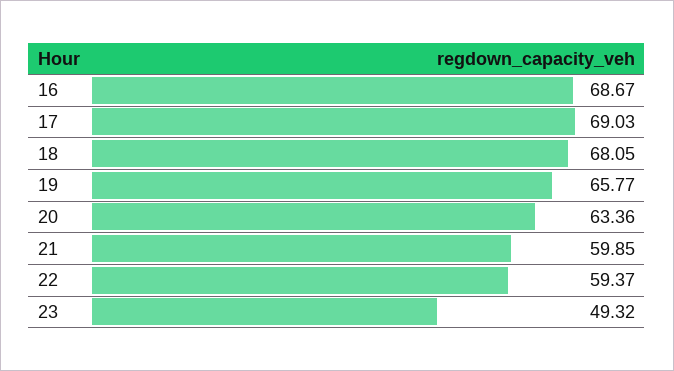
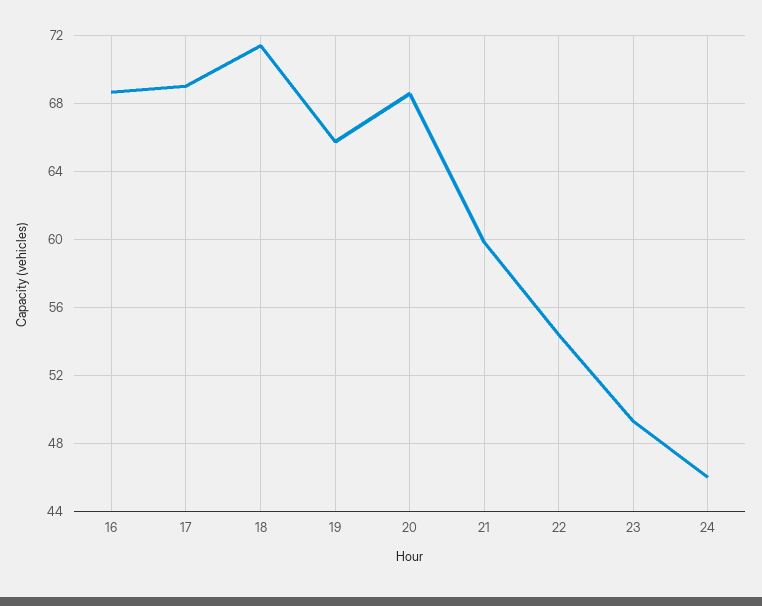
18: 68.05 -> 71.5
20: 63.36 -> 68.5
22: 59.37 -> 54.5
24: none -> 46

